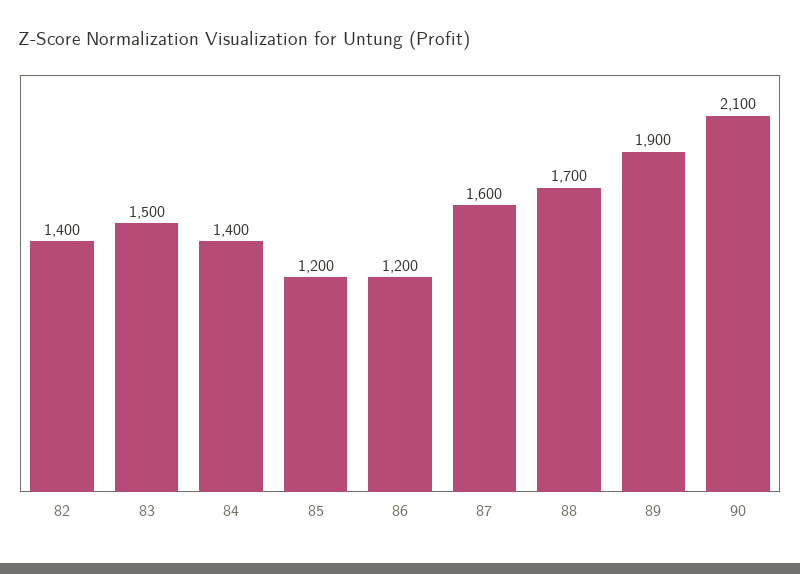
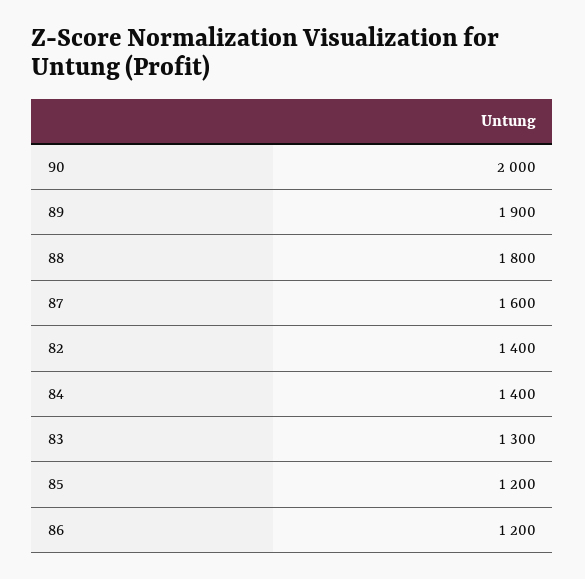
83: 1500 -> 1300
88: 1700 -> 1800
90: 2100 -> 2000

